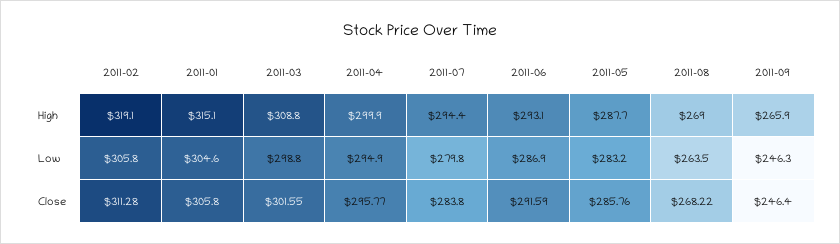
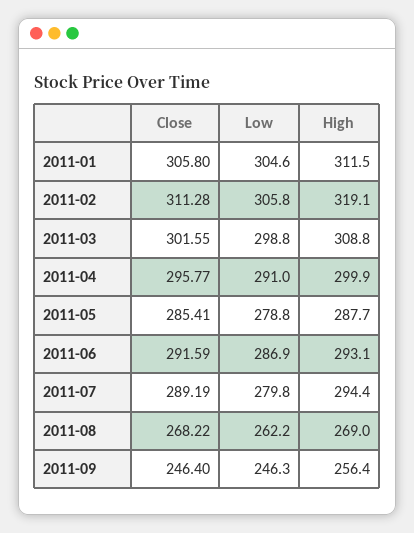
2011-01, High: 315.1 -> 311.5
2011-09, High: 265.9 -> 256.4
2011-04, Low: 294.9 -> 291
2011-05, Low: 283.2 -> 278.8
2011-08, Low: 263.5 -> 262.2
2011-07, Close: 283.8 -> 289.19
2011-05, Close: 285.76 -> 285.41

